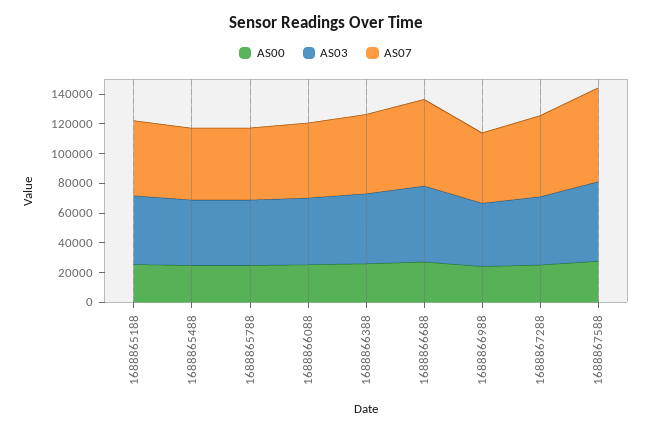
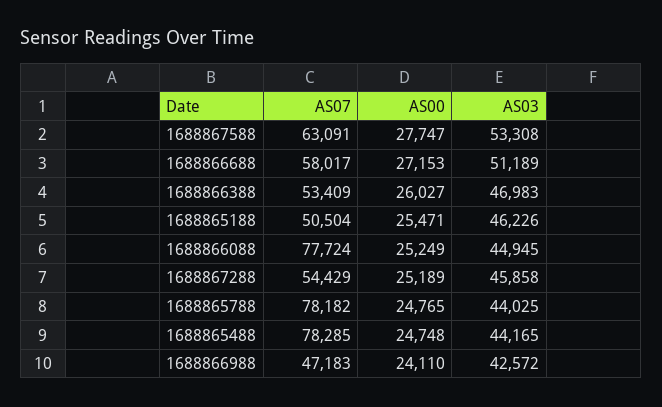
AS07, 1688865488: 50000 -> 78285
AS07, 1688865788: 50000 -> 78182
AS07, 1688866088: 50000 -> 77724

